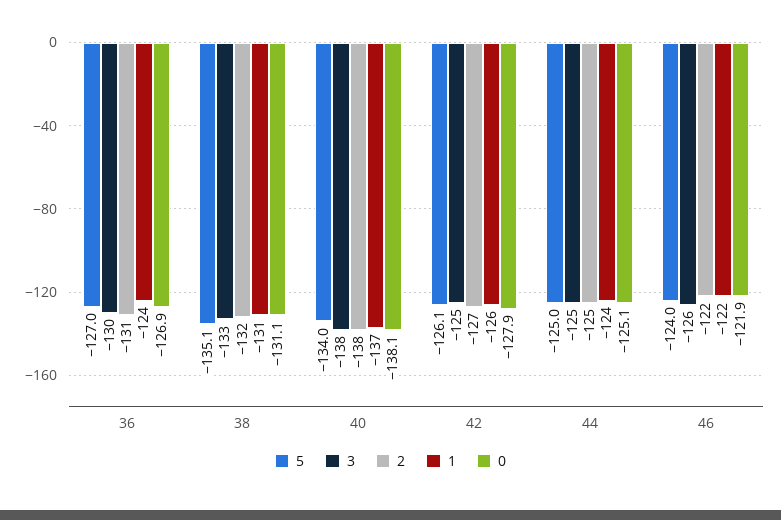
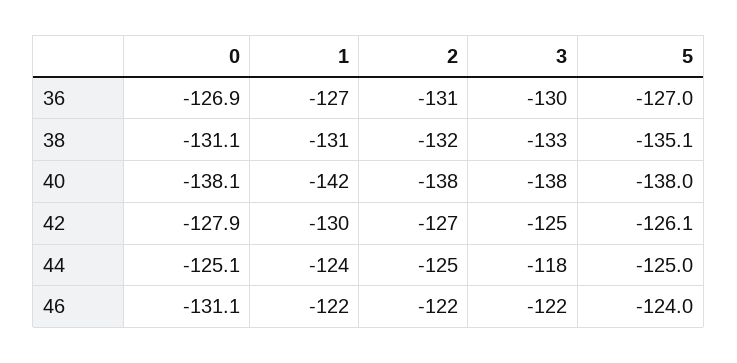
1, 36: -124 -> -127
5, 40: -134 -> -138
1, 40: -137 -> -142
1, 42: -126 -> -130
3, 44: -125 -> -118
3, 46: -126 -> -122
0, 46: -121.9 -> -131.1

